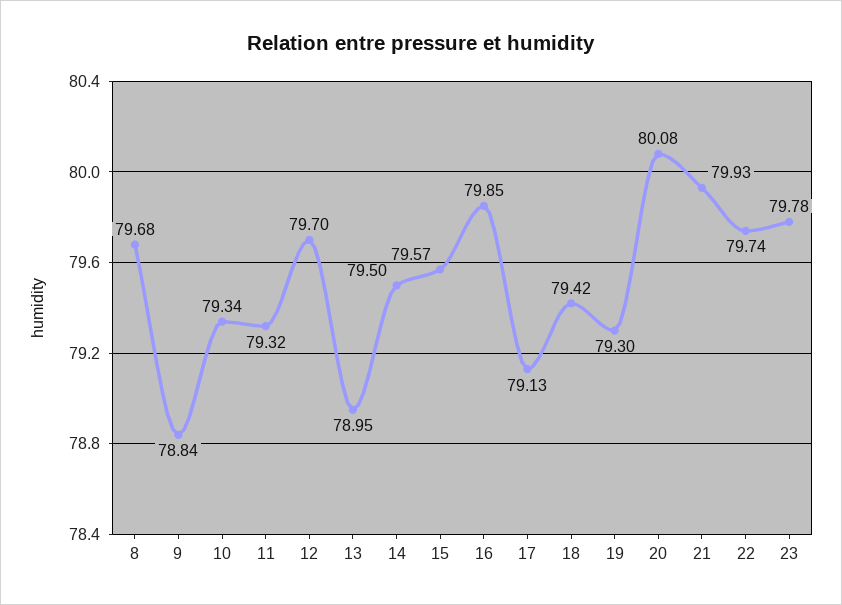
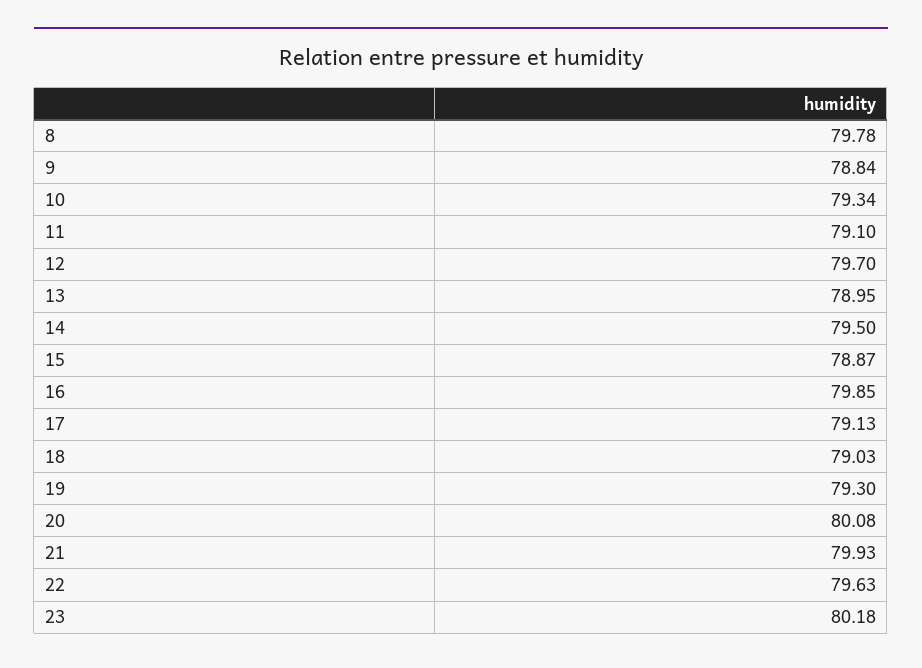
8: 79.68 -> 79.78
11: 79.32 -> 79.1
15: 79.57 -> 78.87
18: 79.42 -> 79.03
22: 79.74 -> 79.63
23: 79.78 -> 80.18

